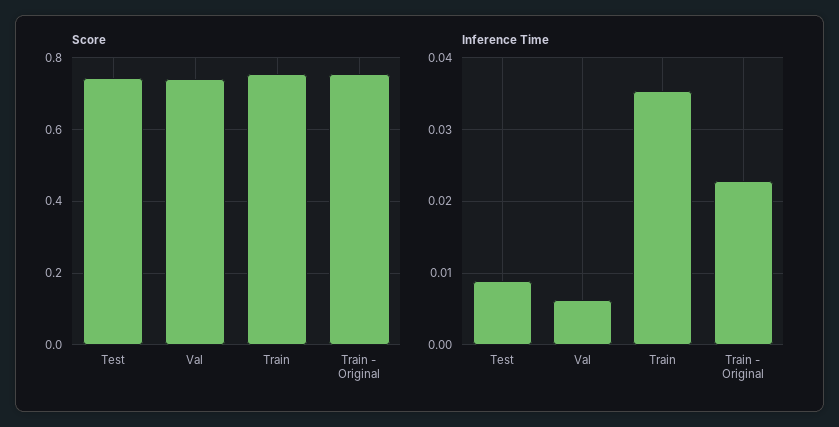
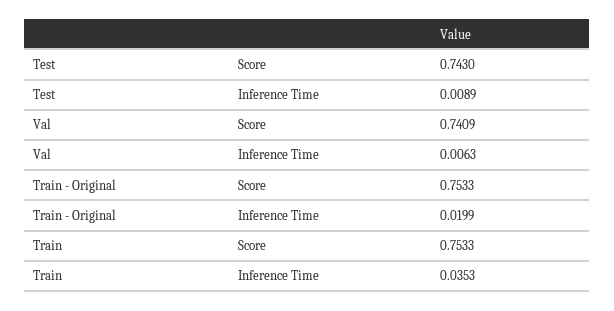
Inference Time, Train - Original: 0.023 -> 0.0199

